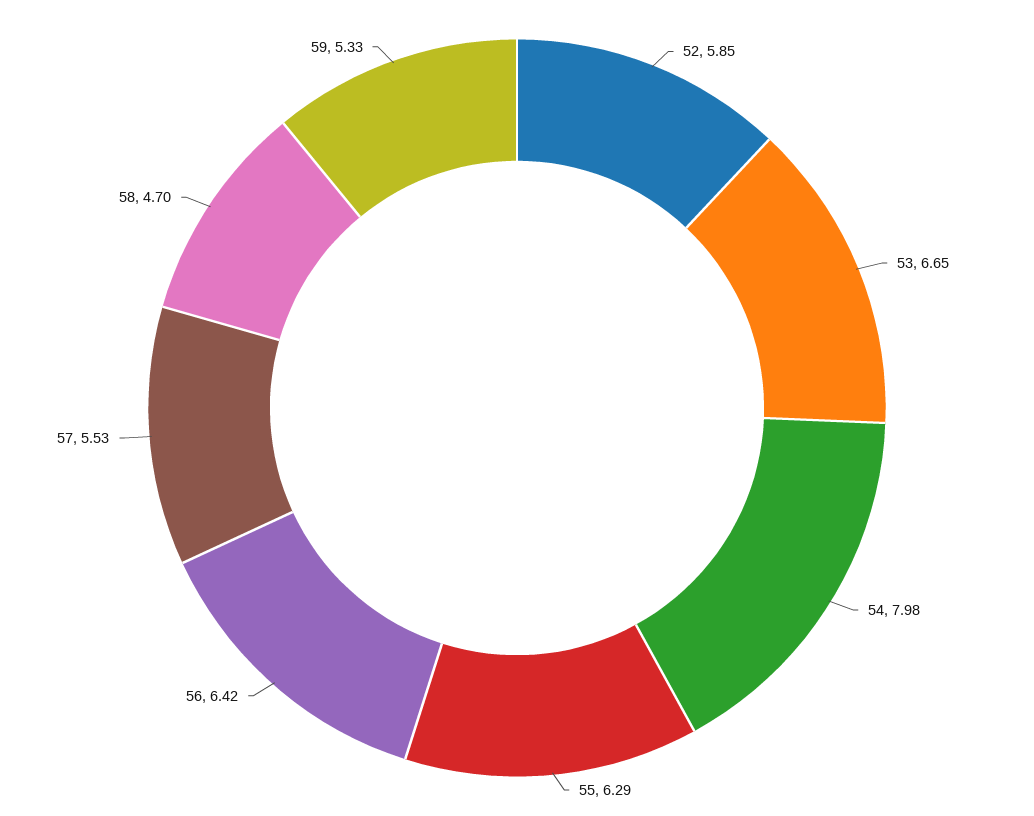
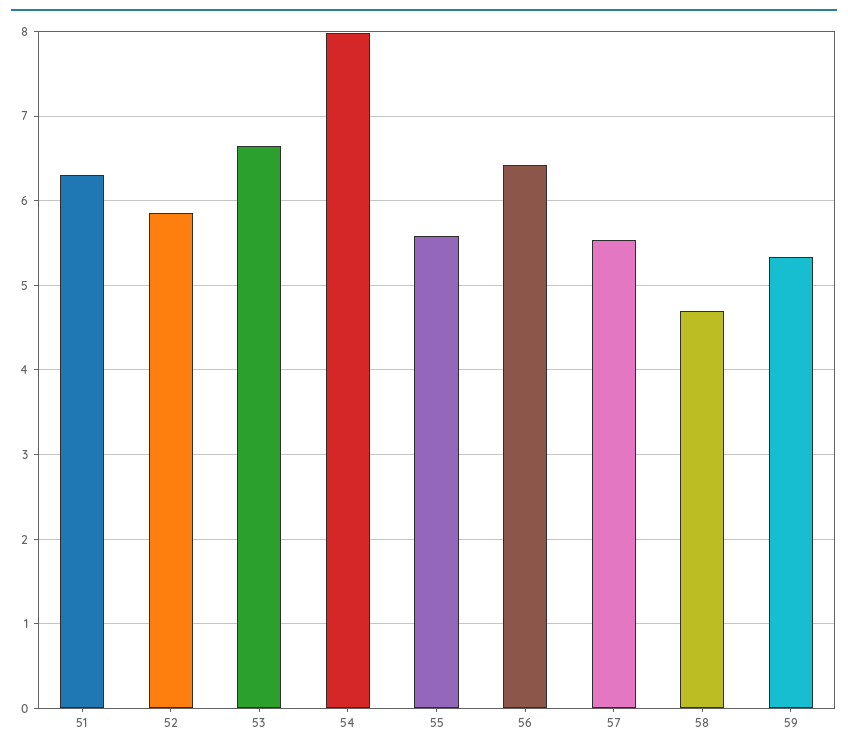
55: 6.29 -> 5.6
51: none -> 6.3

